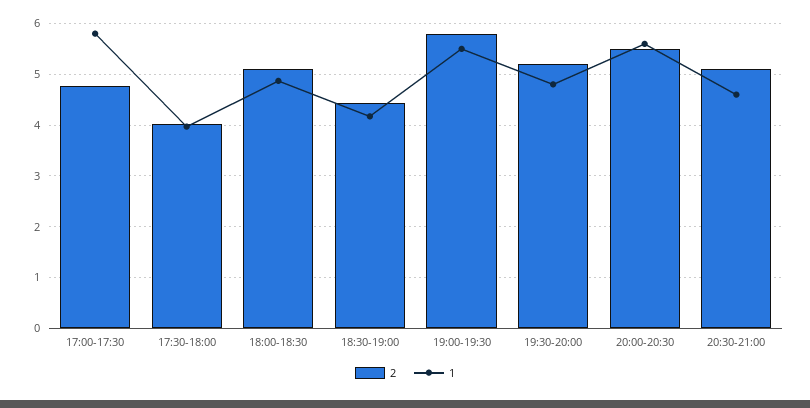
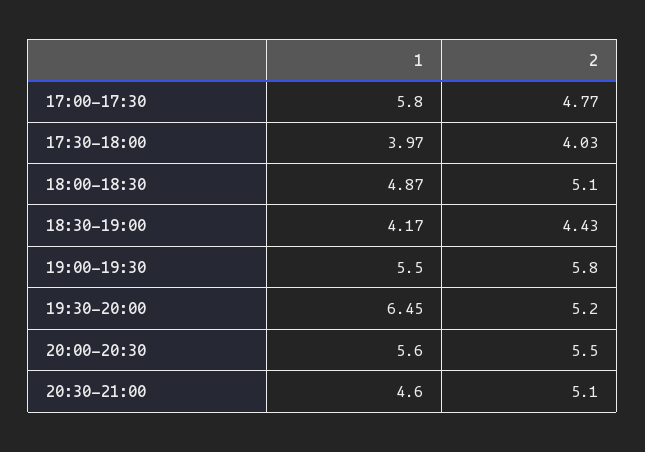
1, 19:30-20:00: 4.8 -> 6.45

